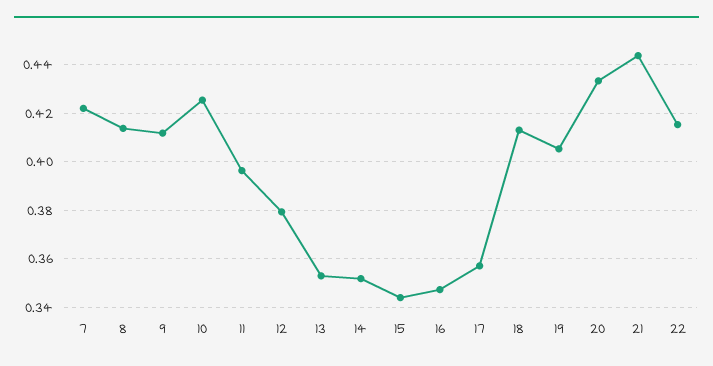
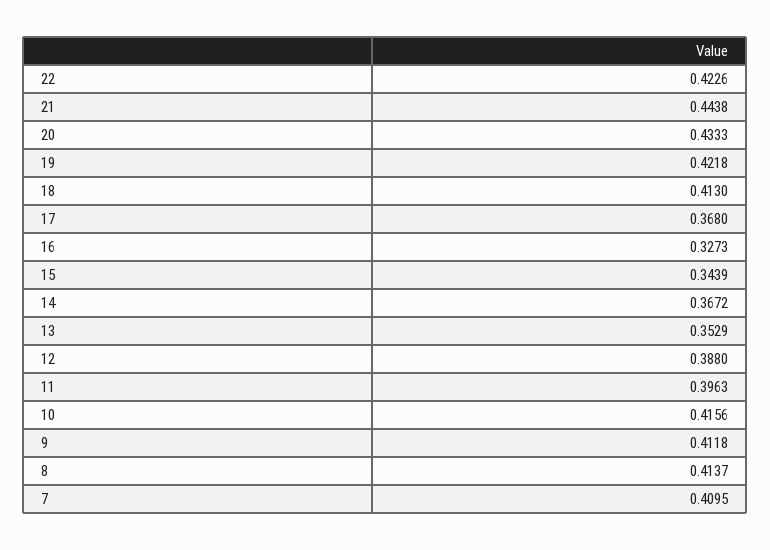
7: 0.4225 -> 0.4095
10: 0.425 -> 0.4156
12: 0.38 -> 0.388
14: 0.3525 -> 0.3672
16: 0.3475 -> 0.3273
17: 0.3575 -> 0.368
19: 0.405 -> 0.4218
22: 0.415 -> 0.4226

